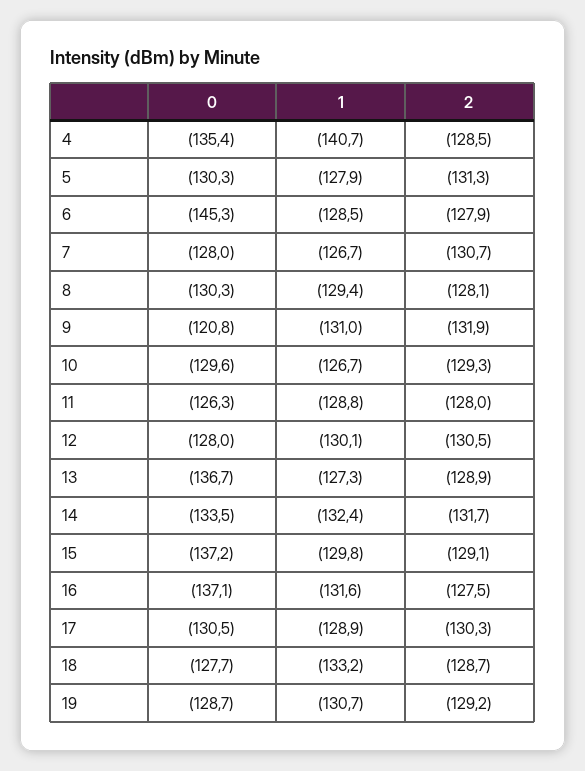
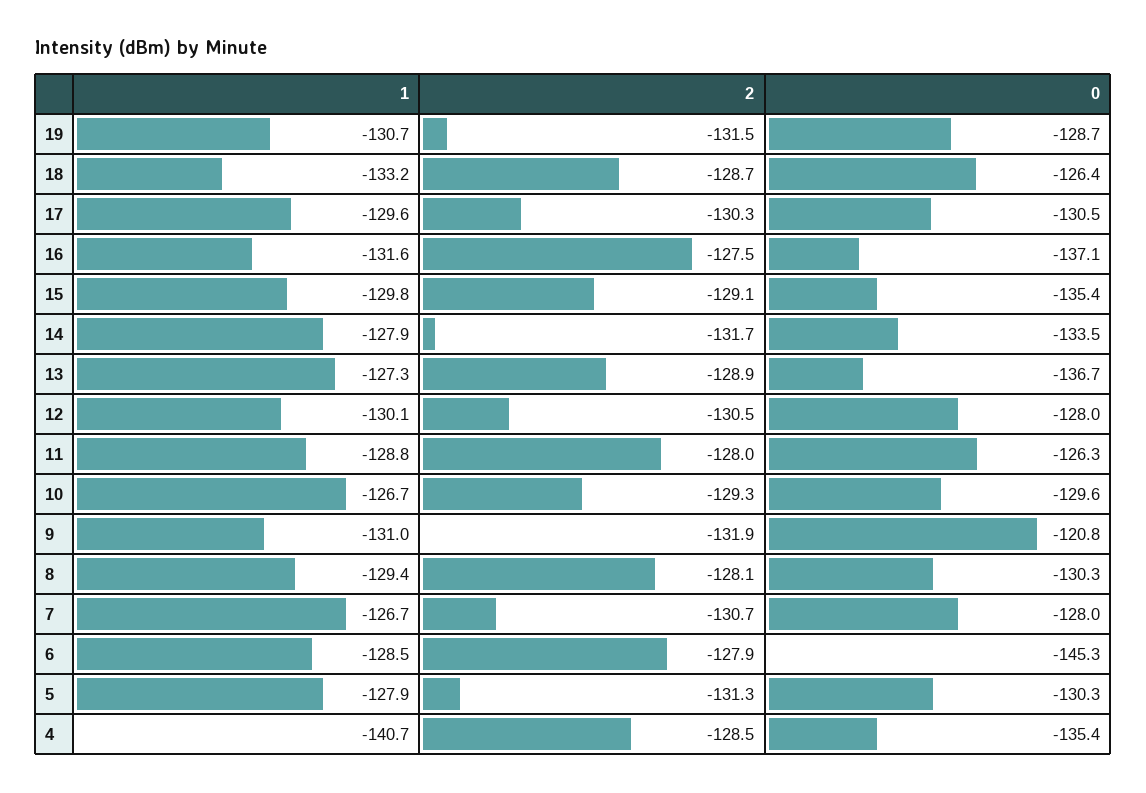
1, 14: -132.4 -> -127.9
0, 15: -137.2 -> -135.4
1, 17: -128.9 -> -129.6
0, 18: -127.7 -> -126.4
2, 19: -129.2 -> -131.5

